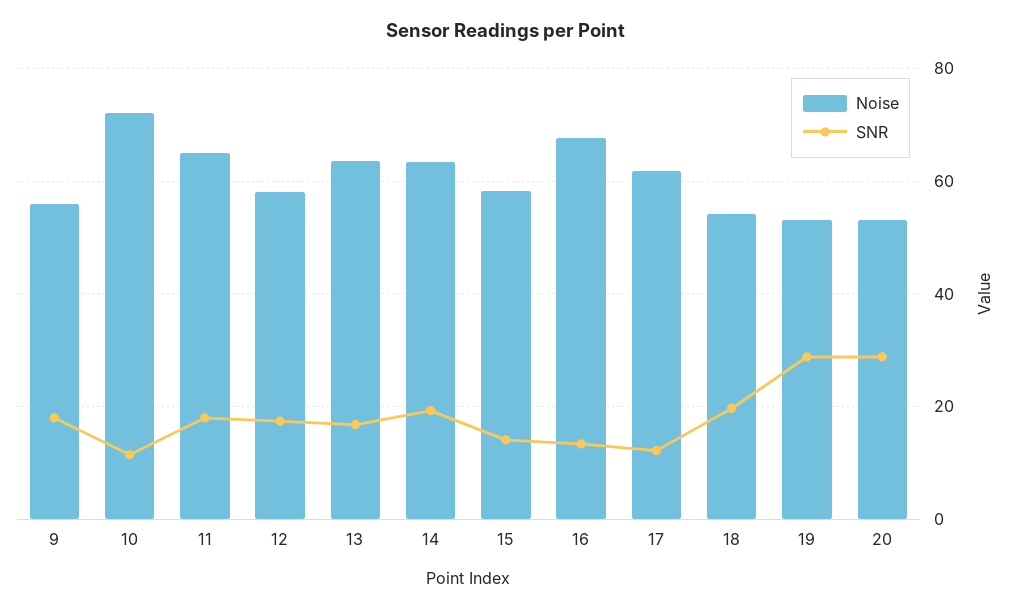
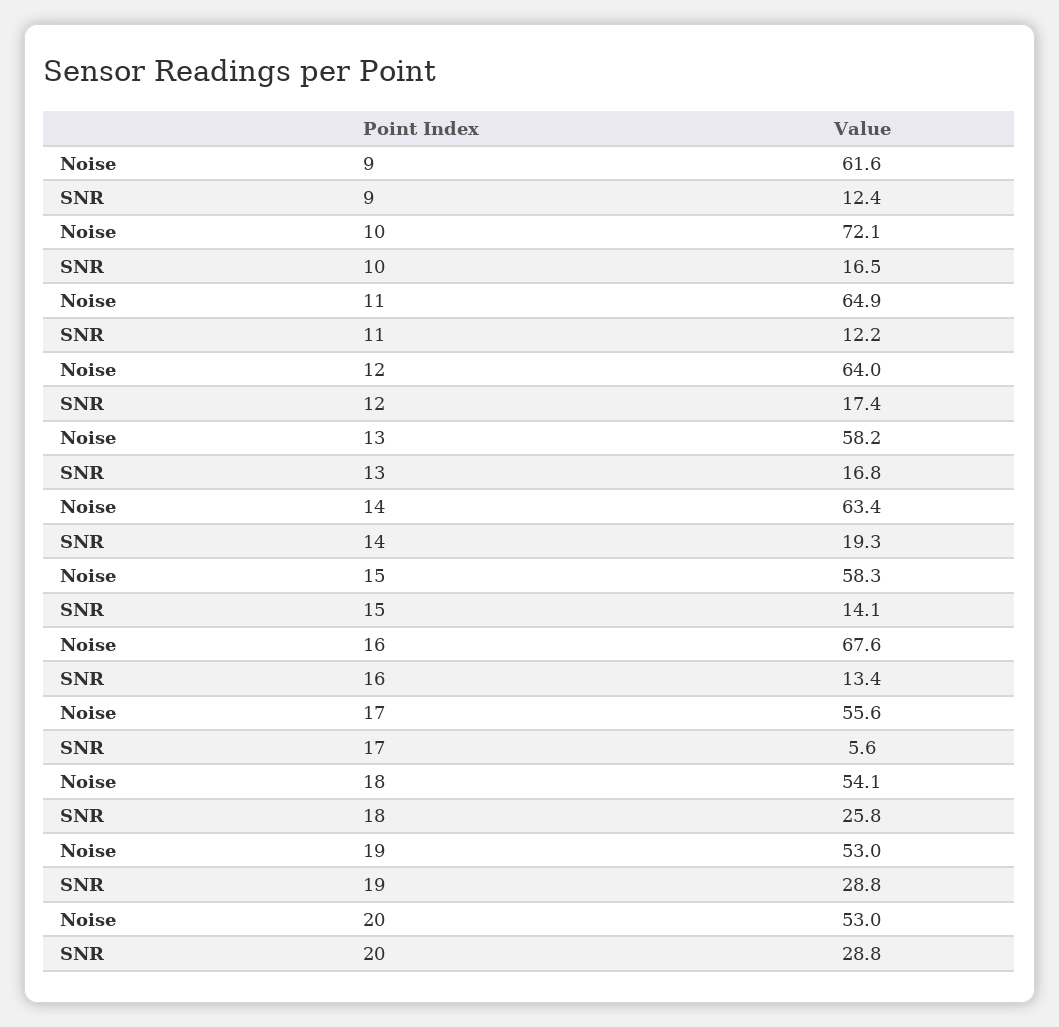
Noise, 9: 56 -> 61.6
SNR, 9: 18 -> 12.4
SNR, 10: 12 -> 16.5
SNR, 11: 18 -> 12.2
Noise, 12: 58 -> 64
Noise, 13: 64 -> 58.2
Noise, 17: 62 -> 55.6
SNR, 17: 12 -> 5.6
SNR, 18: 20 -> 25.8

